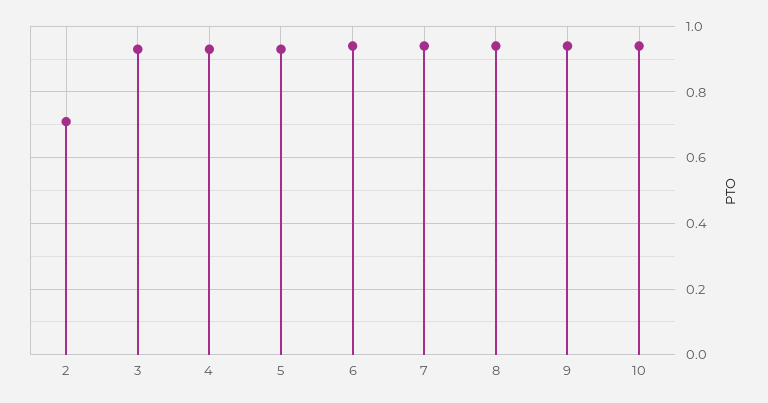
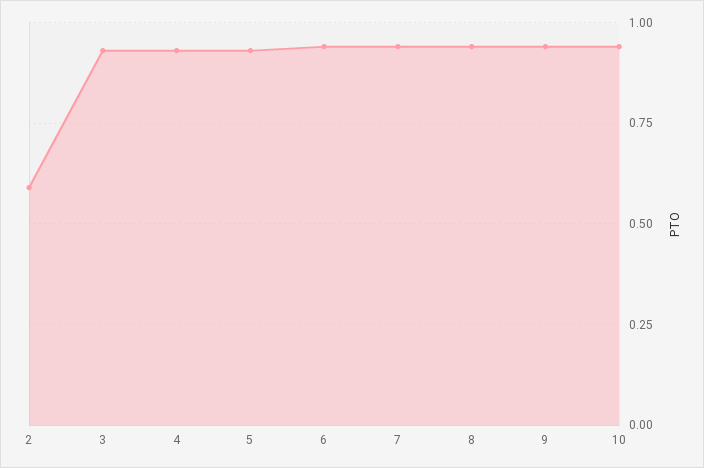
2: 0.7 -> 0.6

